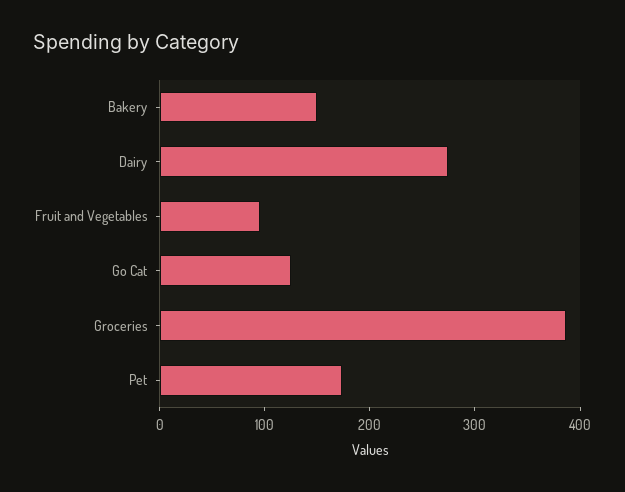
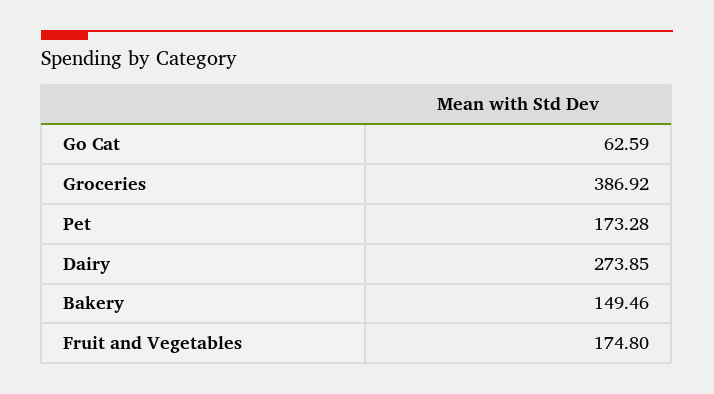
Fruit and Vegetables: 100 -> 174.8
Go Cat: 120 -> 62.59

